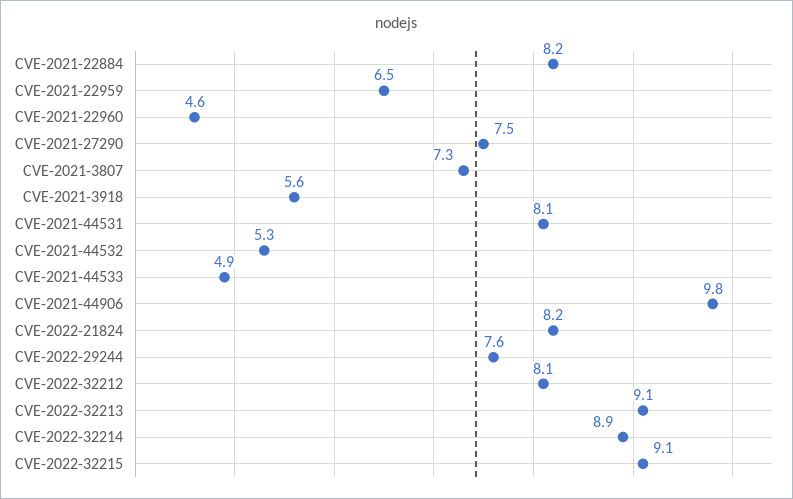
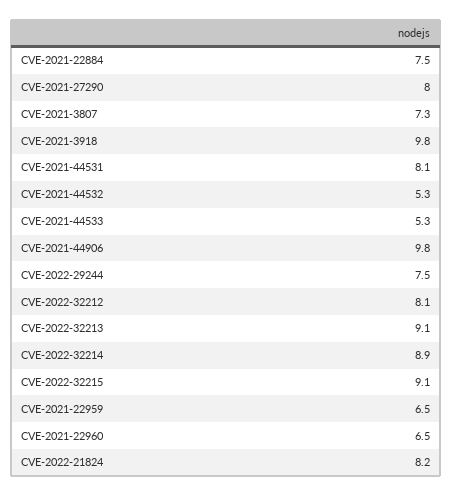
CVE-2021-22884: 8.2 -> 7.5
CVE-2021-22960: 4.6 -> 6.5
CVE-2021-27290: 7.5 -> 8
CVE-2021-3918: 5.6 -> 9.8
CVE-2021-44533: 4.9 -> 5.3
CVE-2022-29244: 7.6 -> 7.5

